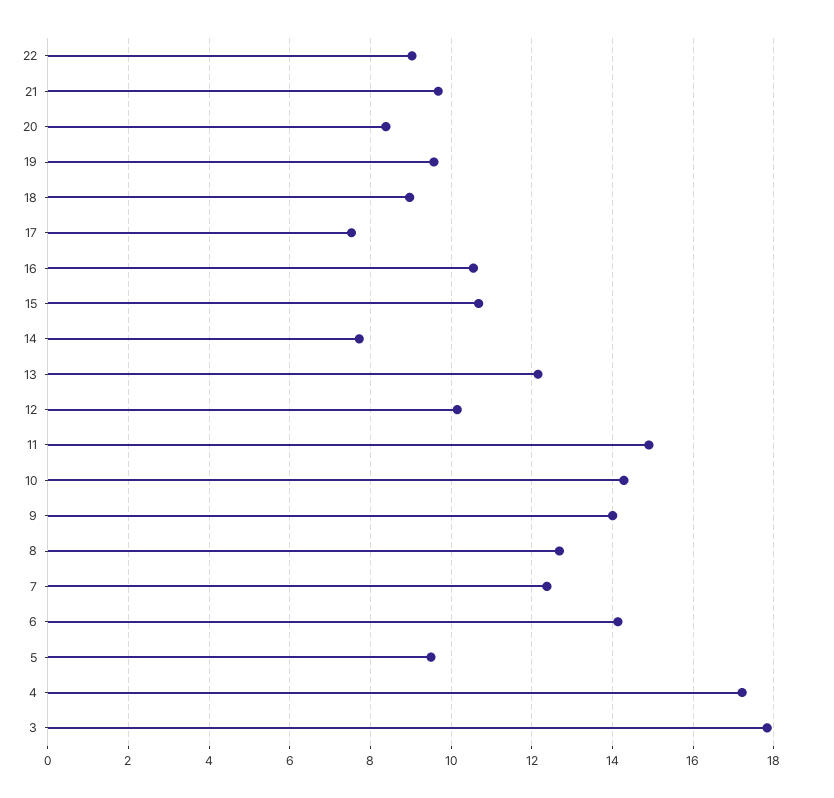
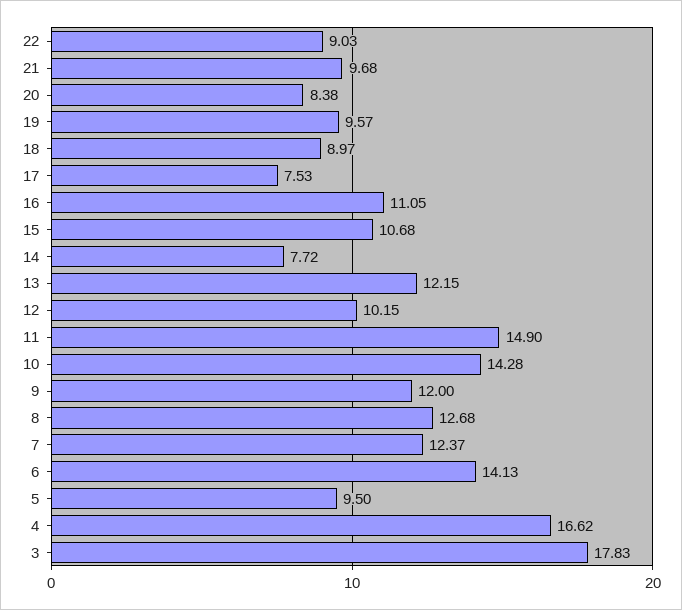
16: 10.6 -> 11.05
9: 14 -> 12
4: 17.2 -> 16.62

